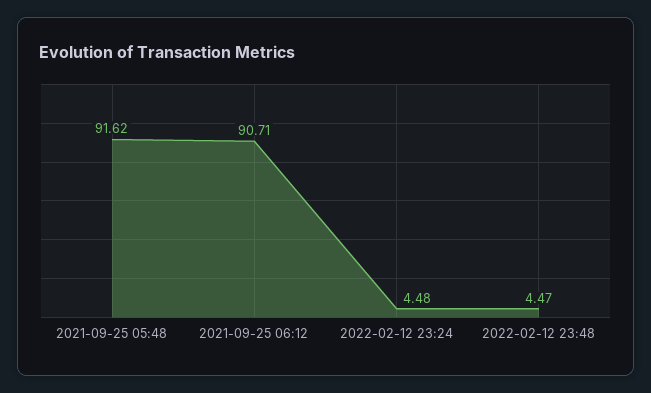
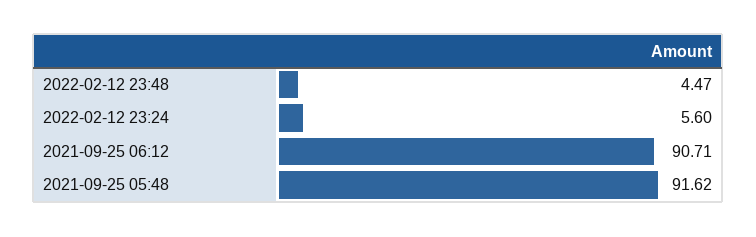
2022-02-12 23:24: 4.48 -> 5.6

